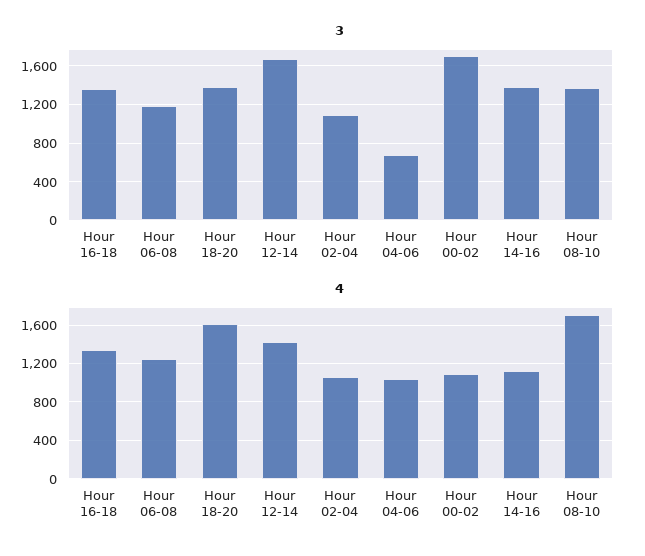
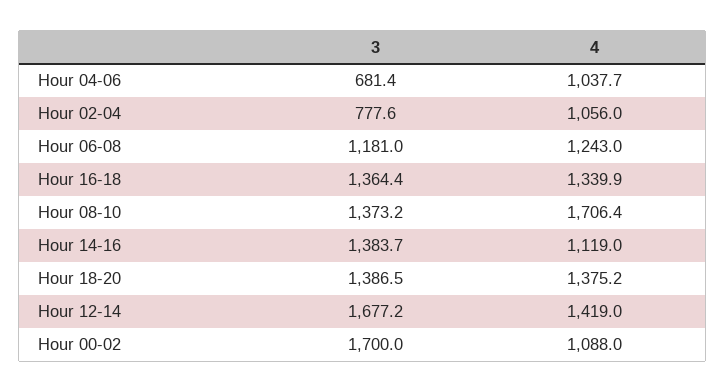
3, Hour 02-04: 1100 -> 777.6
4, Hour 18-20: 1600 -> 1375.2

